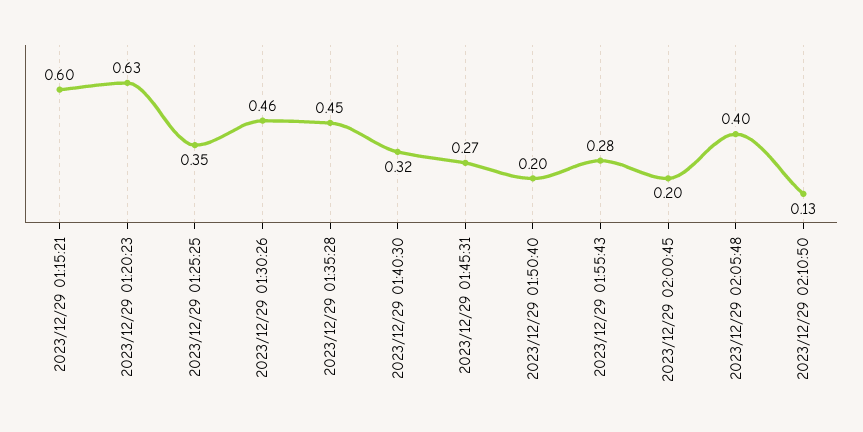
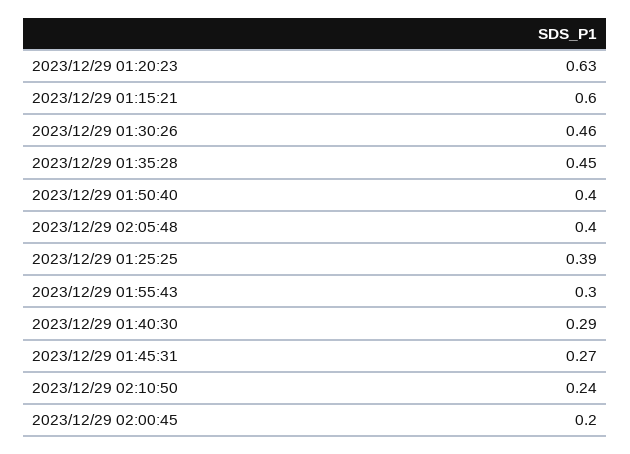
2023/12/29 01:25:25: 0.35 -> 0.39
2023/12/29 01:40:30: 0.32 -> 0.29
2023/12/29 01:50:40: 0.2 -> 0.4
2023/12/29 01:55:43: 0.28 -> 0.3
2023/12/29 02:10:50: 0.13 -> 0.24

